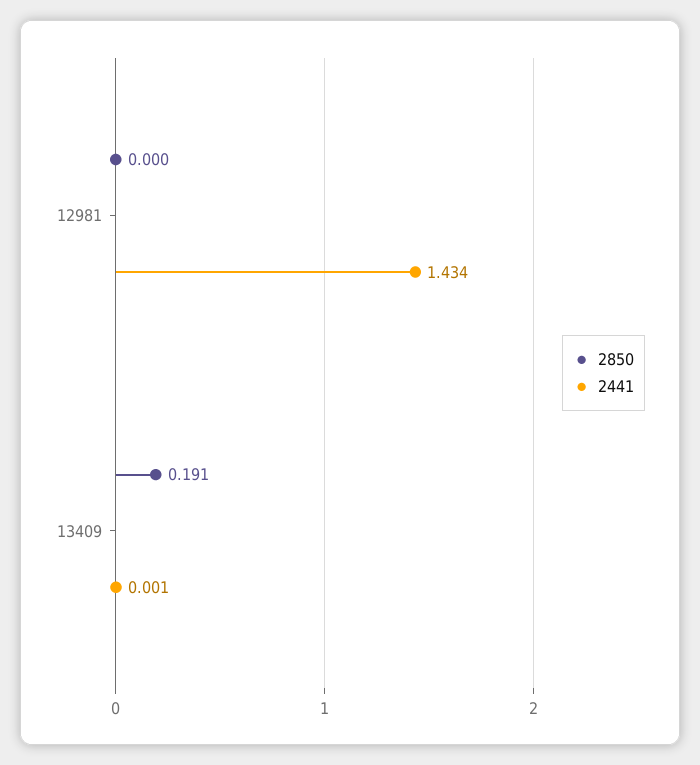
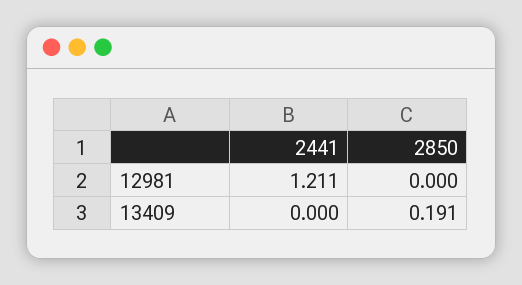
2441, 12981: 1.434 -> 1.211
2441, 13409: 0.001 -> 0

